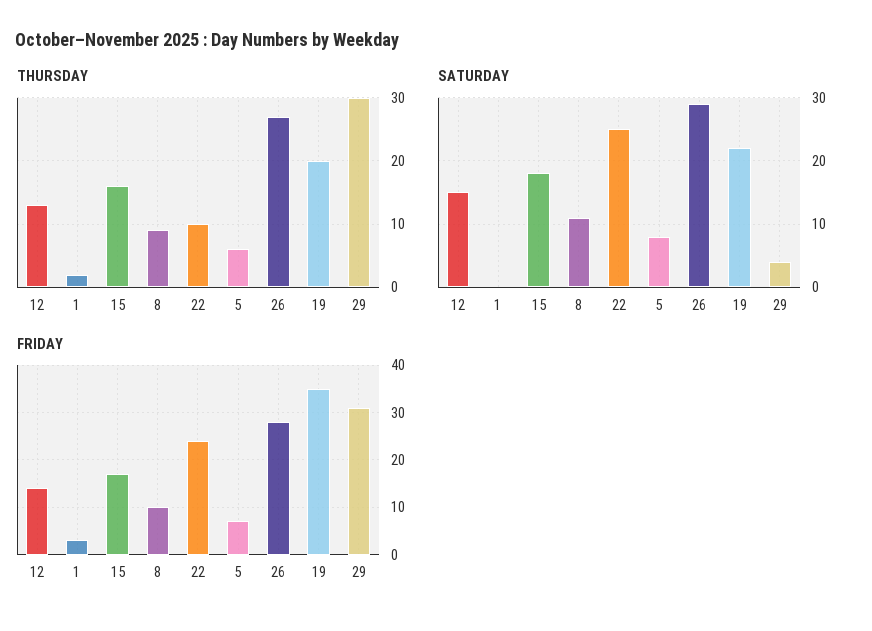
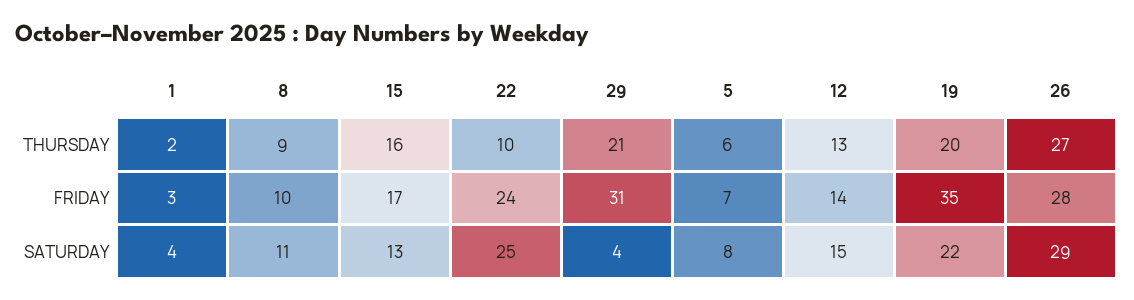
THURSDAY, 29: 30 -> 21
SATURDAY, 1: 0 -> 4
SATURDAY, 15: 18 -> 13

